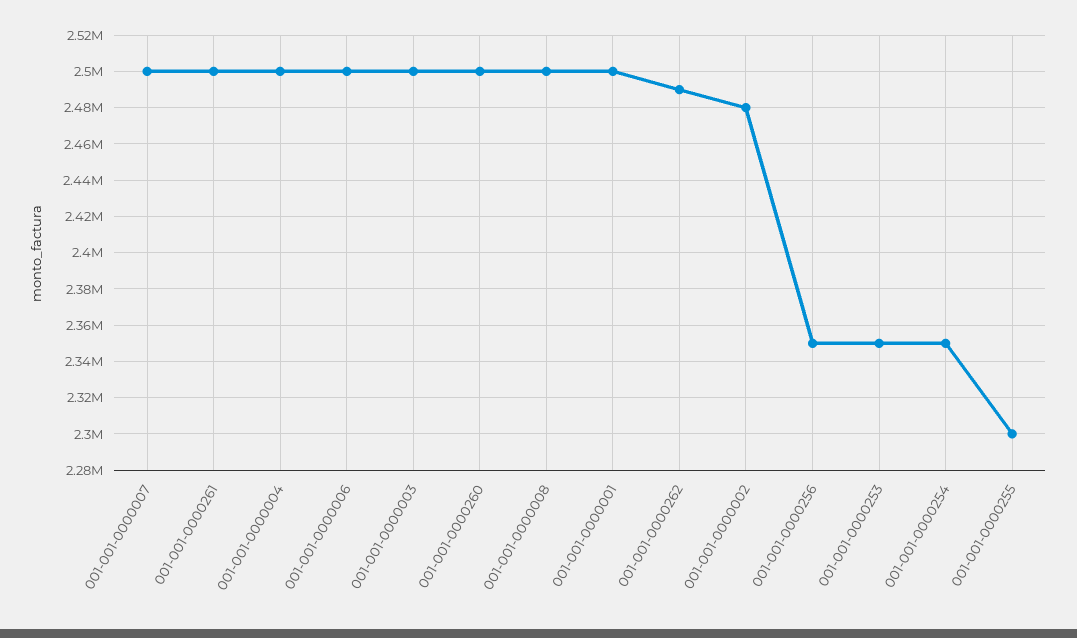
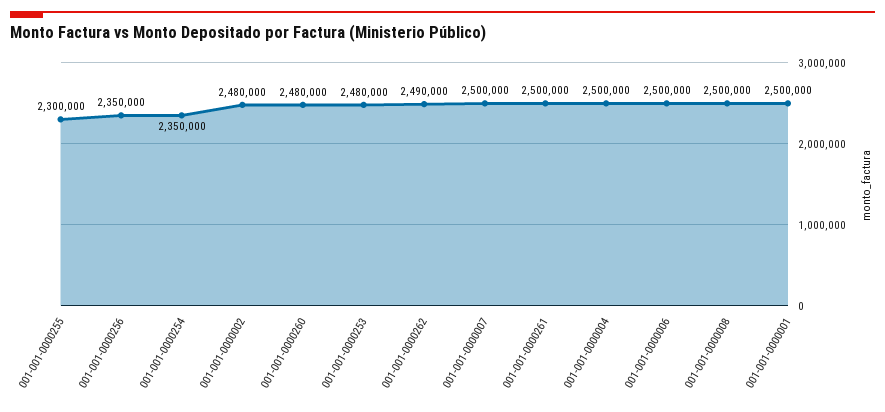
001-001-0000003: 2500000 -> none
001-001-0000260: 2500000 -> 2480000
001-001-0000253: 2350000 -> 2480000

